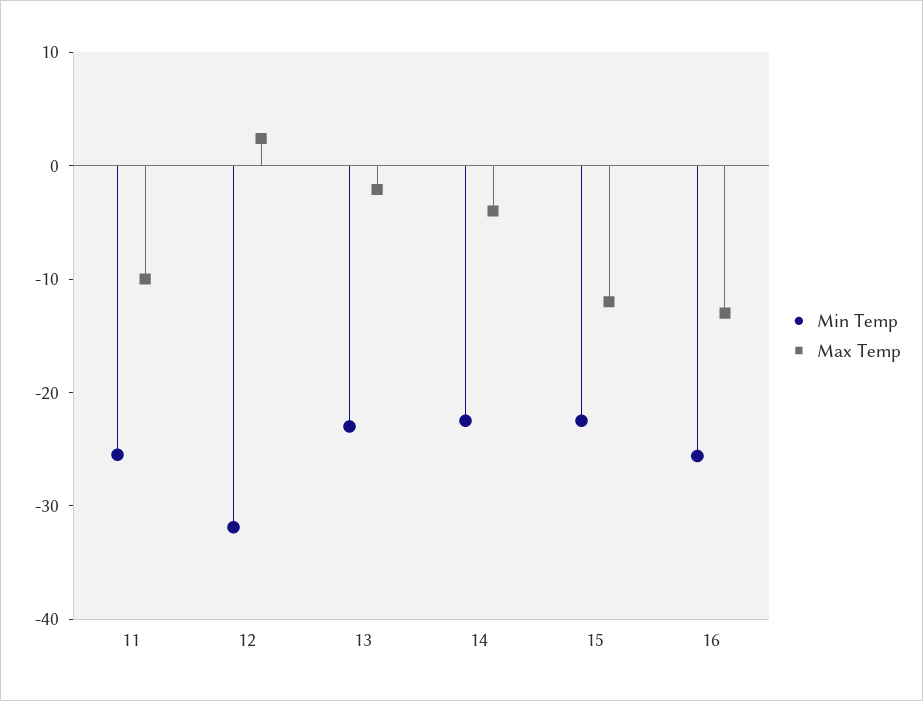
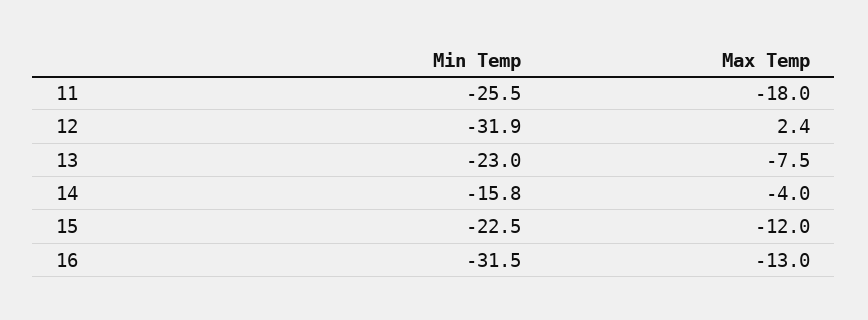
Max Temp, 11: -10 -> -18
Max Temp, 13: -2 -> -7.5
Min Temp, 14: -22 -> -15.8
Min Temp, 16: -26 -> -31.5

